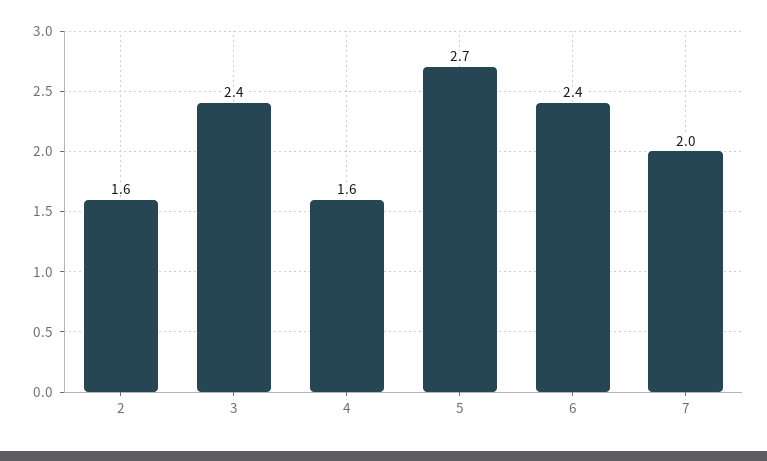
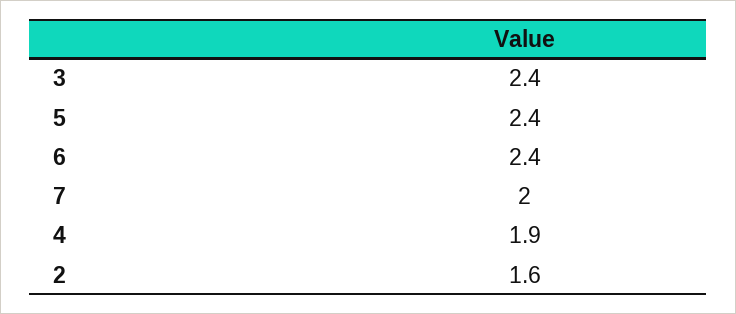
4: 1.6 -> 1.9
5: 2.7 -> 2.4

